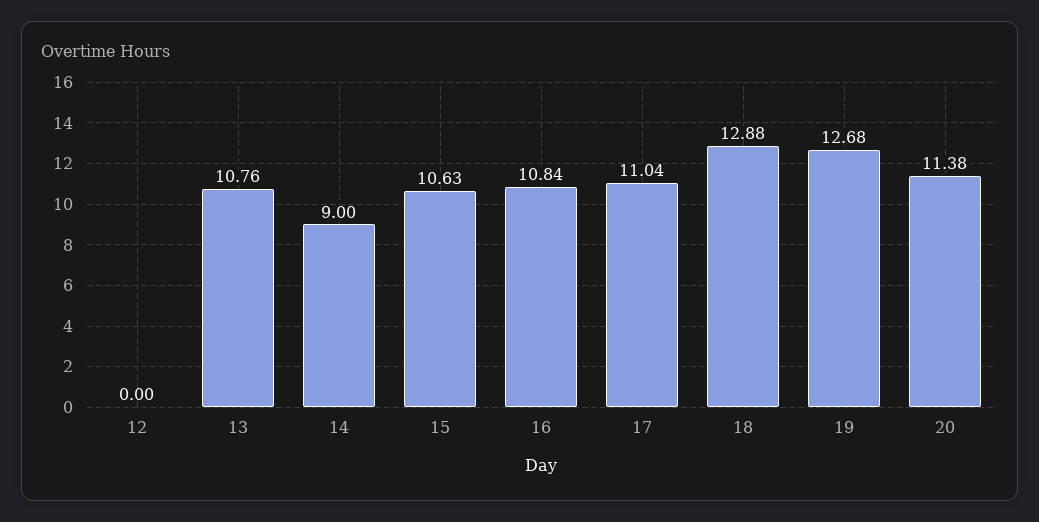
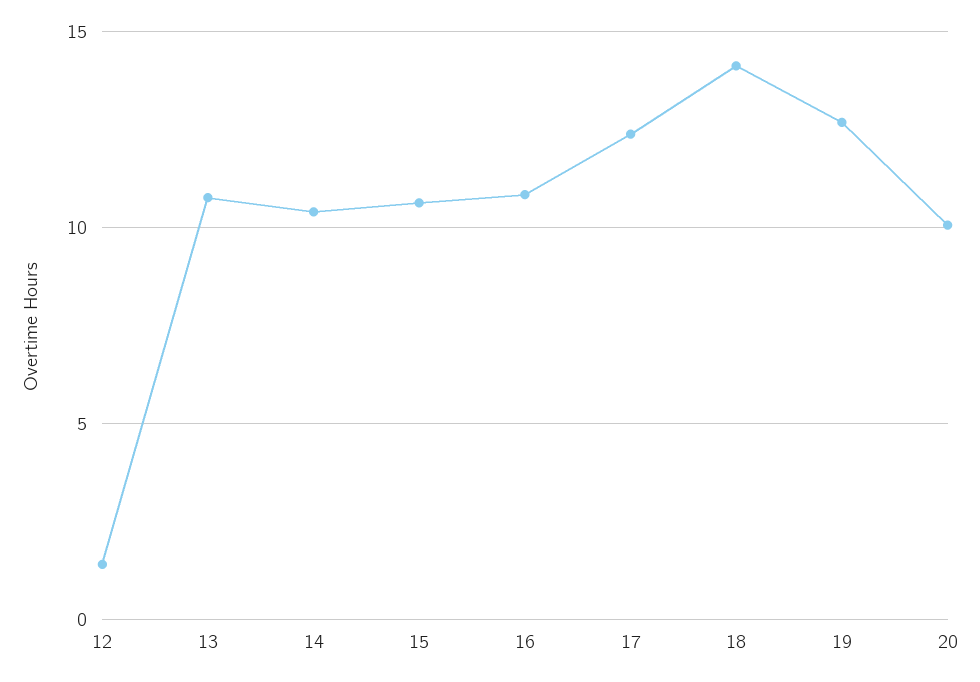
12: 0 -> 1.5
14: 9 -> 10.5
17: 11.04 -> 12.5
18: 12.88 -> 14
20: 11.38 -> 10

